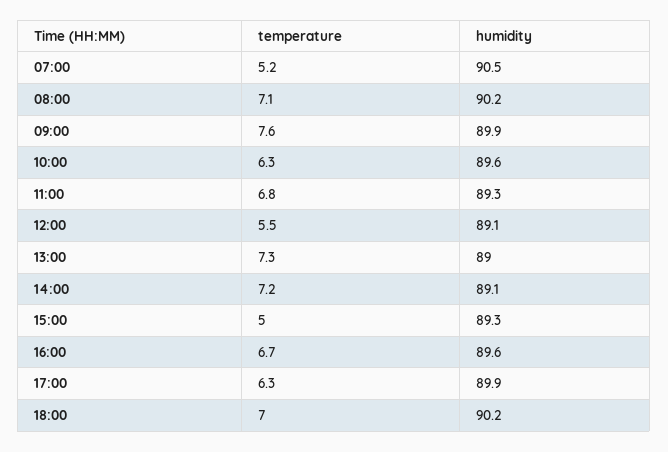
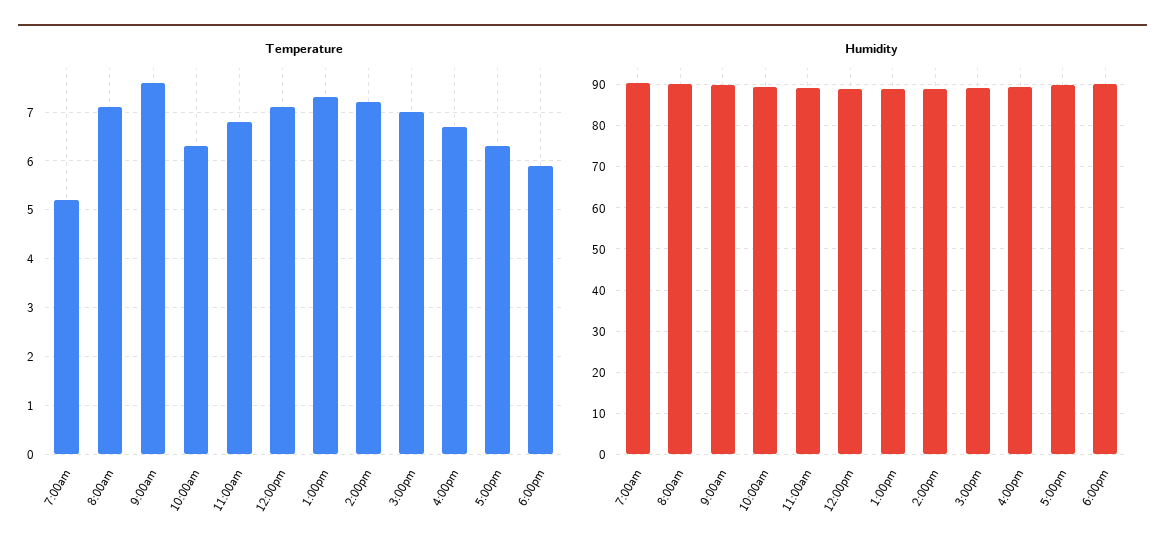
temperature, 12:00: 5.5 -> 7
temperature, 15:00: 5 -> 7
temperature, 18:00: 7 -> 6

